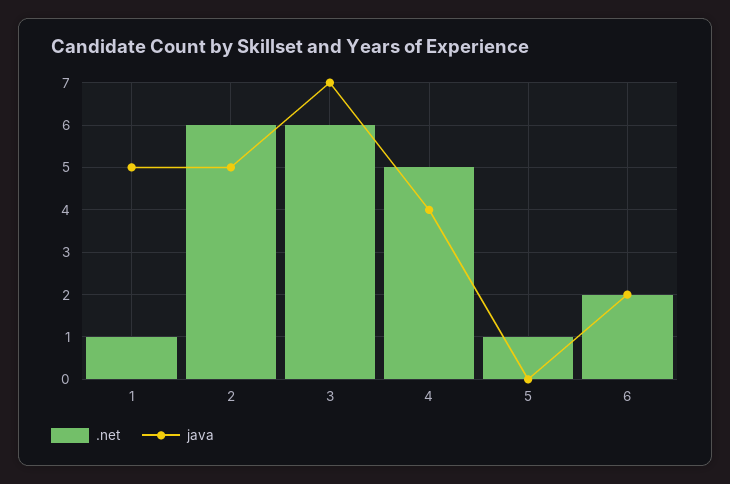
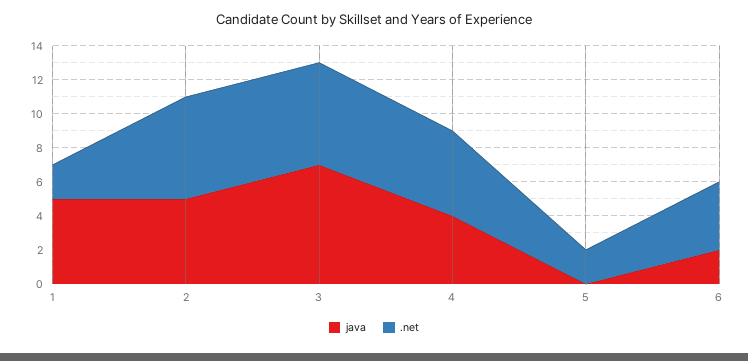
.net, 1: 1 -> 2
.net, 5: 1 -> 2
.net, 6: 2 -> 4

